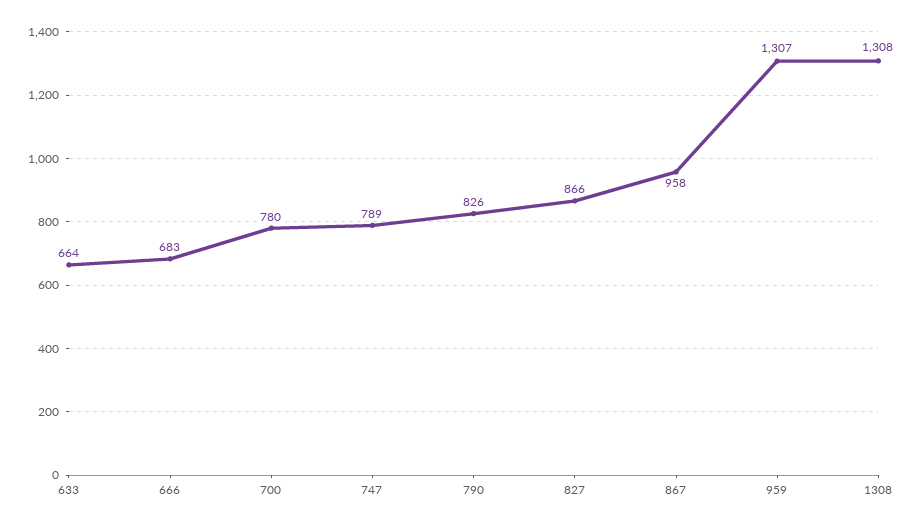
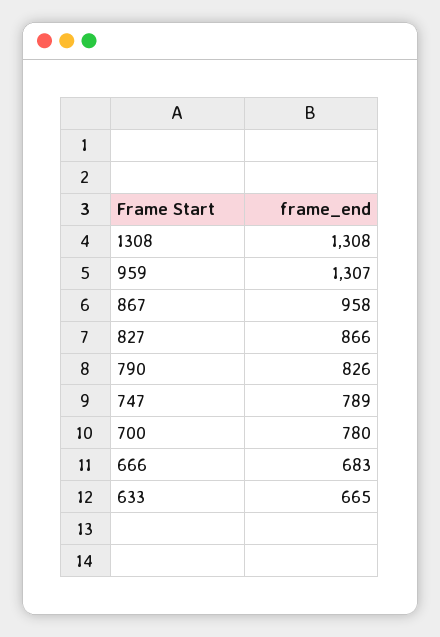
633: 664 -> 665

